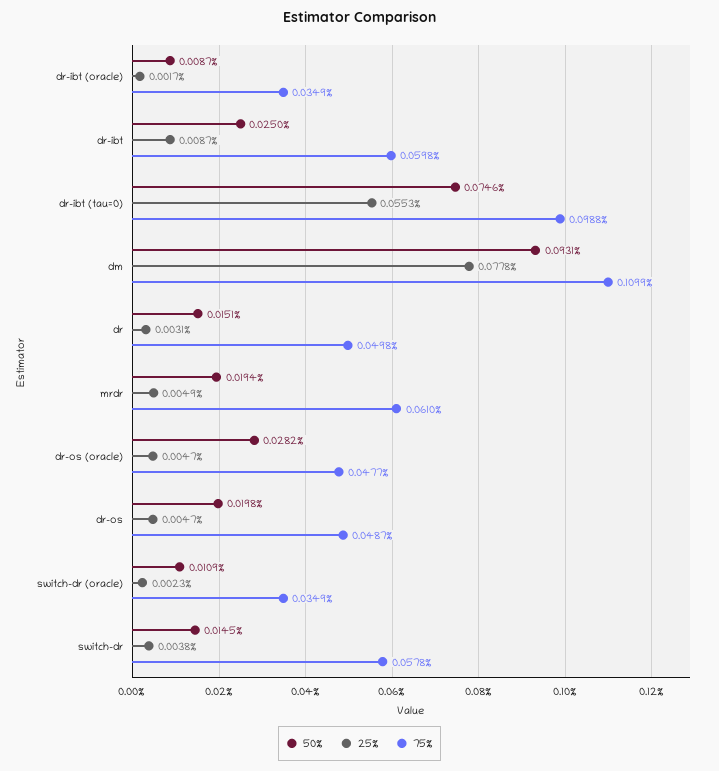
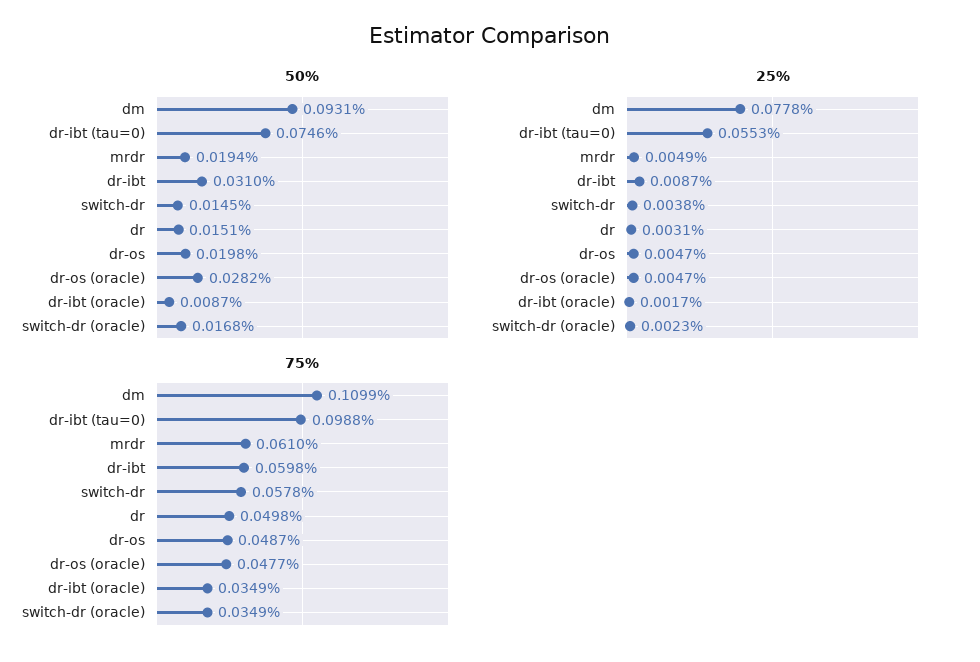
50%, dr-ibt: 0.025 -> 0.031
50%, switch-dr (oracle): 0.0109 -> 0.0168

